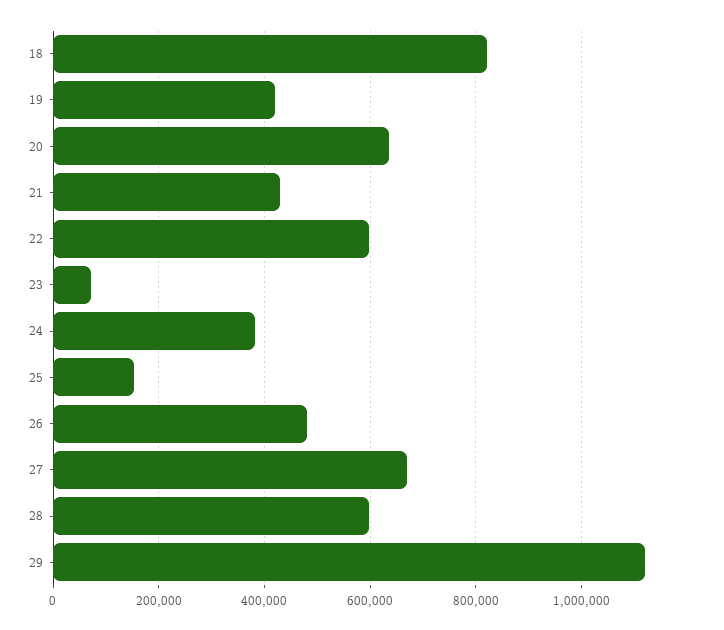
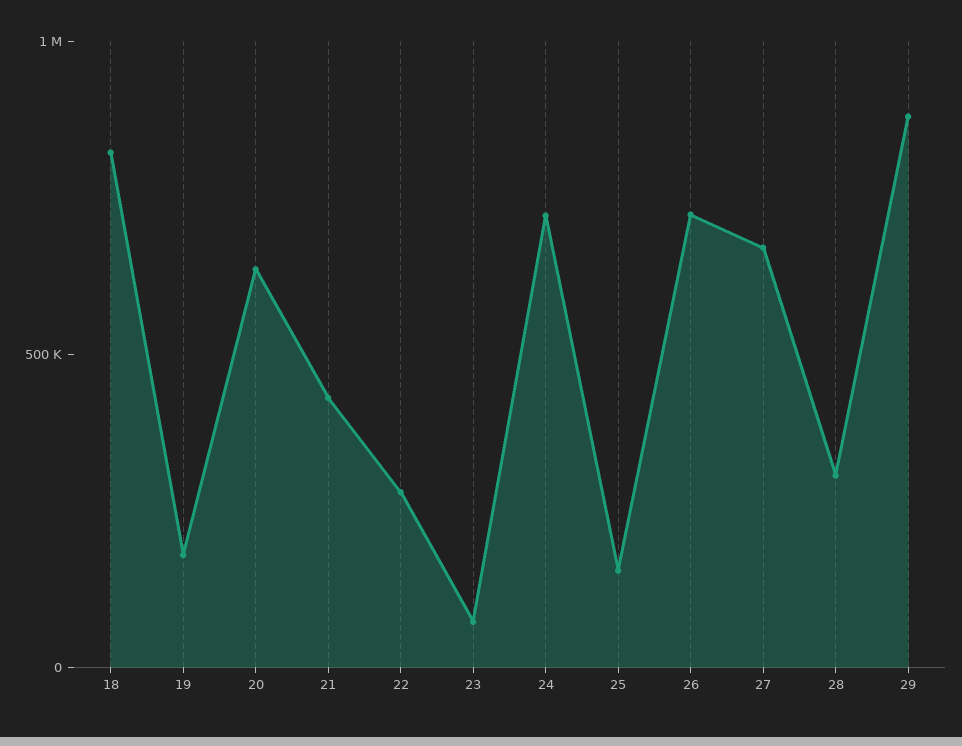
19: 420000 -> 200000
22: 600000 -> 300000
24: 380000 -> 700000
26: 480000 -> 700000
28: 600000 -> 300000
29: 1120000 -> 900000

